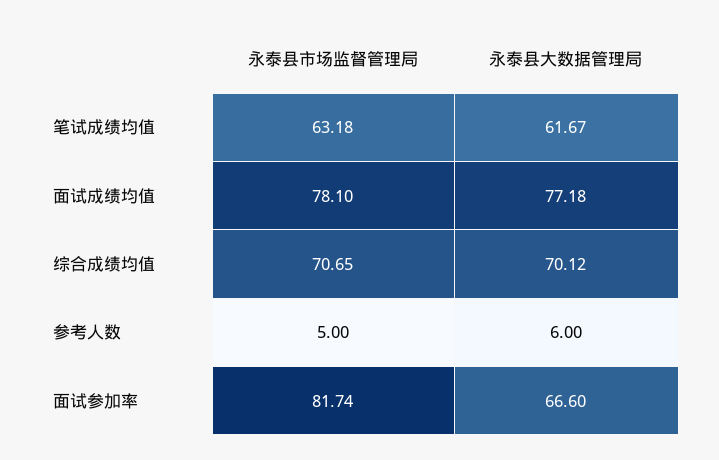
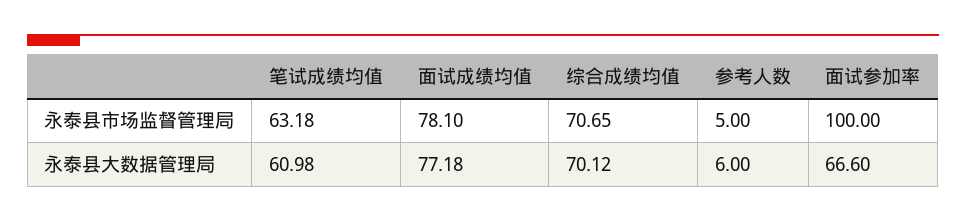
永泰县大数据管理局, 笔试成绩均值: 61.67 -> 60.98
永泰县市场监督管理局, 面试参加率: 81.74 -> 100

